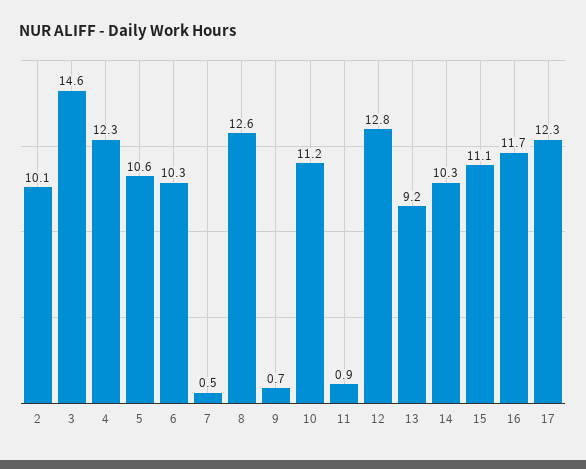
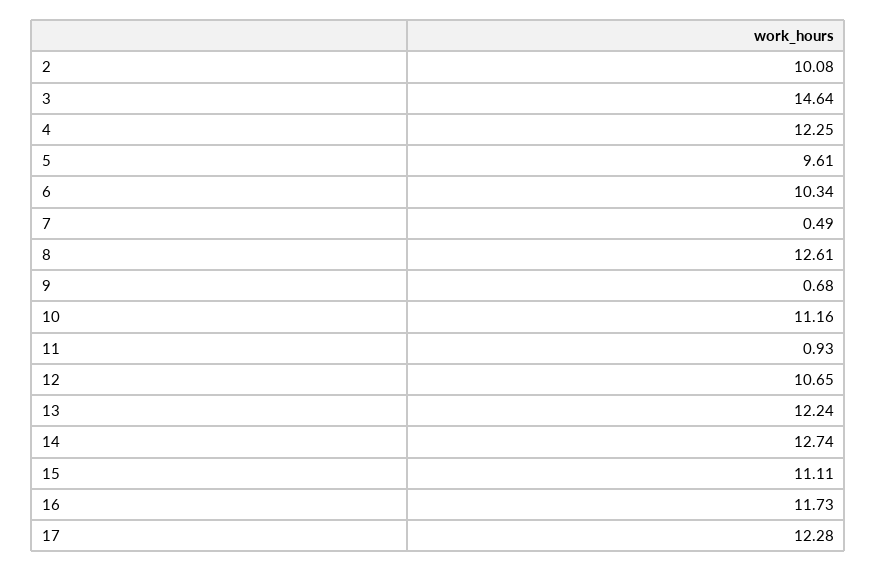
5: 10.6 -> 9.61
12: 12.8 -> 10.65
13: 9.2 -> 12.24
14: 10.3 -> 12.74

